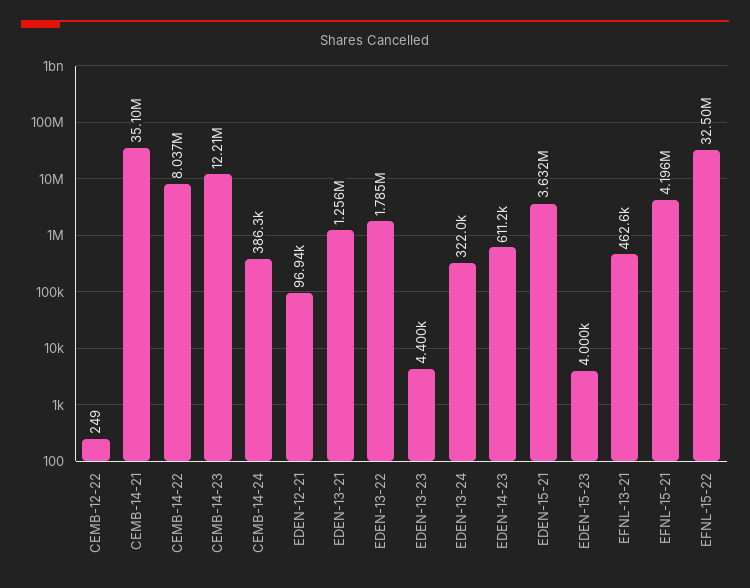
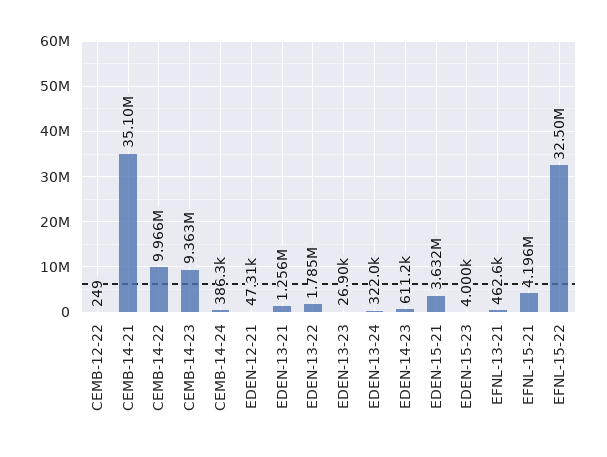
CEMB-14-22: 8037000 -> 9966000
CEMB-14-23: 12210000 -> 9363000
EDEN-12-21: 96940 -> 47310
EDEN-13-23: 4400 -> 26900

